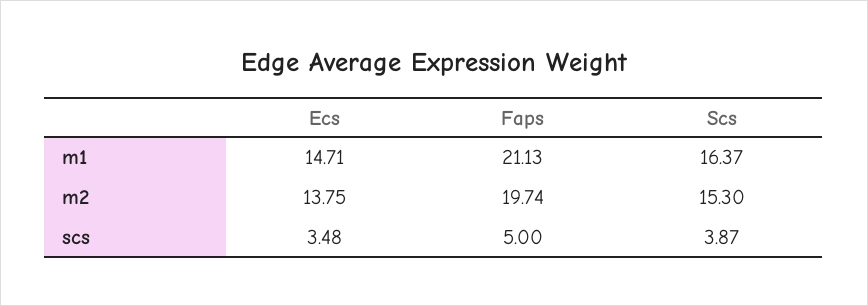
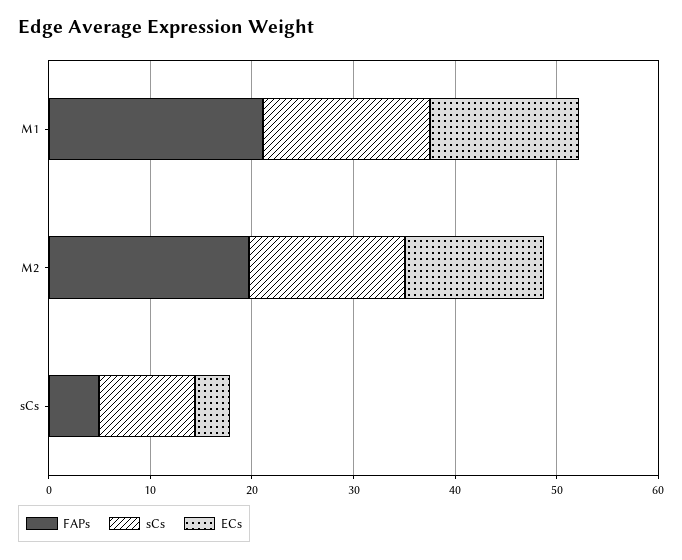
Scs, scs: 3.87 -> 10

